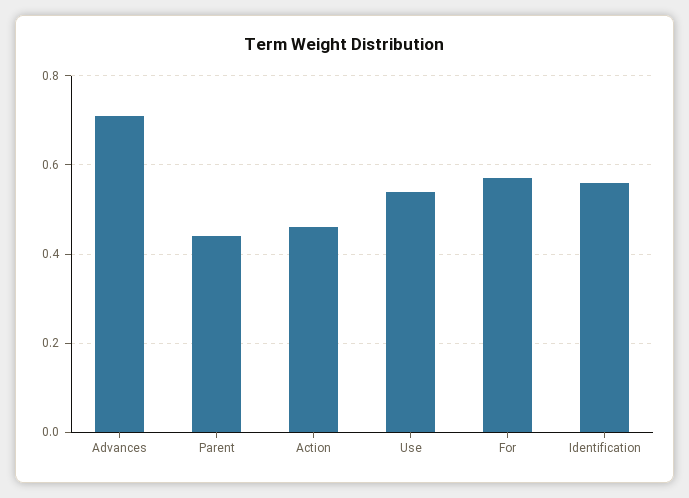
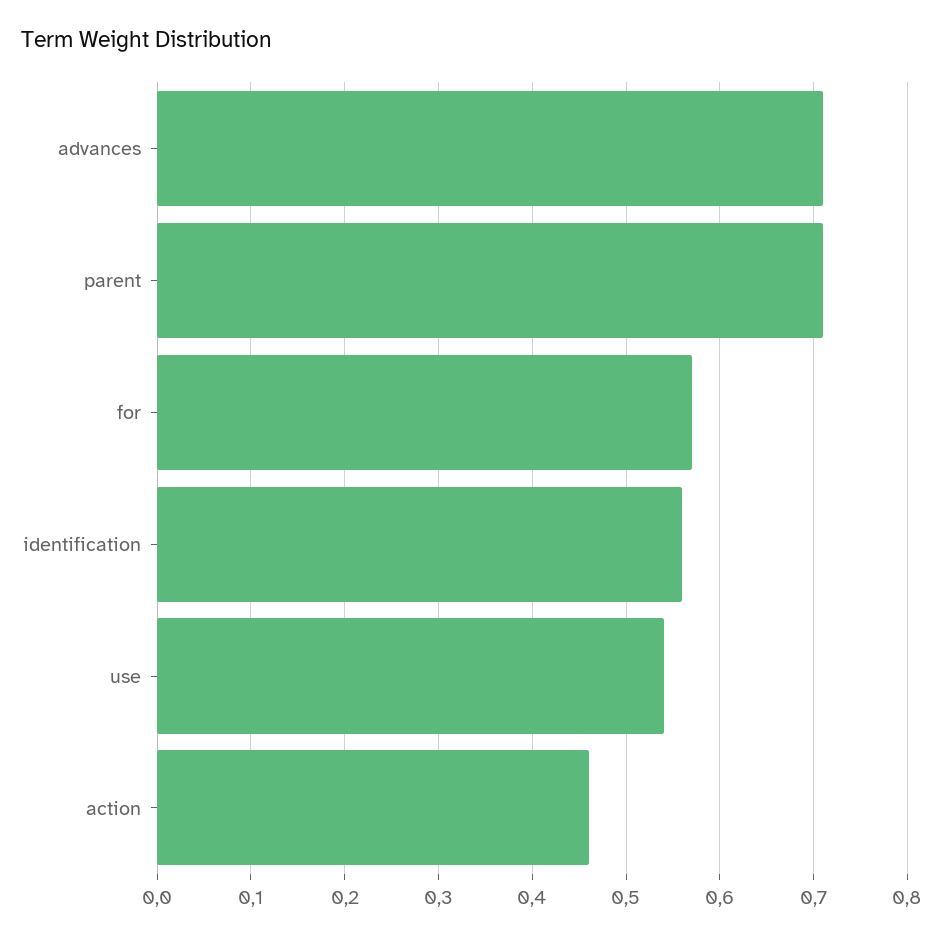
Parent: 0.45 -> 0.71

